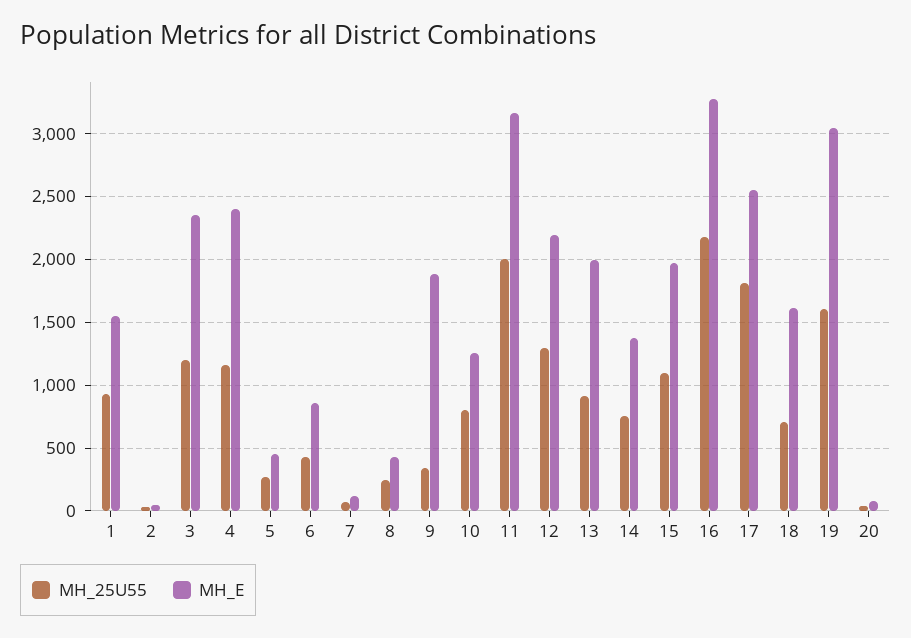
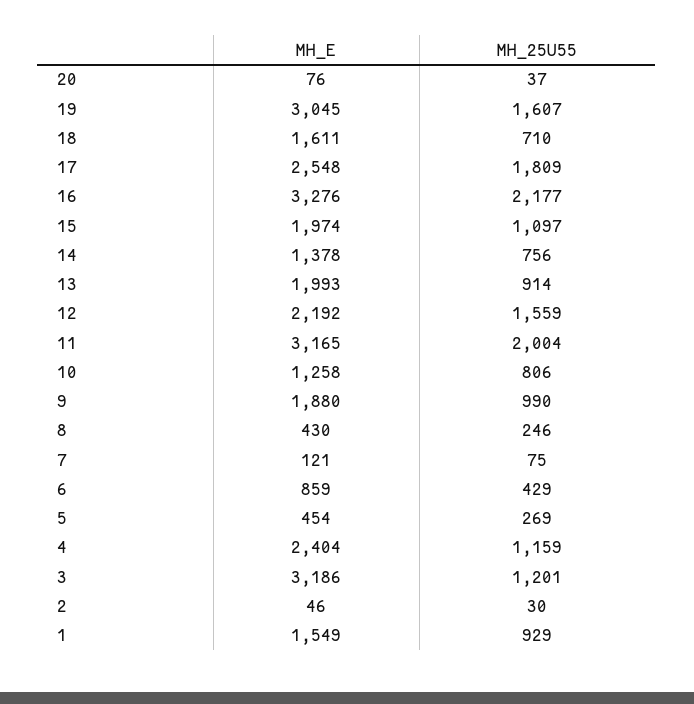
MH_E, 3: 2350 -> 3186
MH_25U55, 9: 350 -> 990
MH_25U55, 12: 1300 -> 1559

